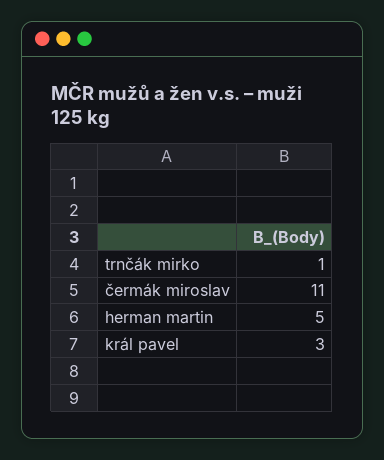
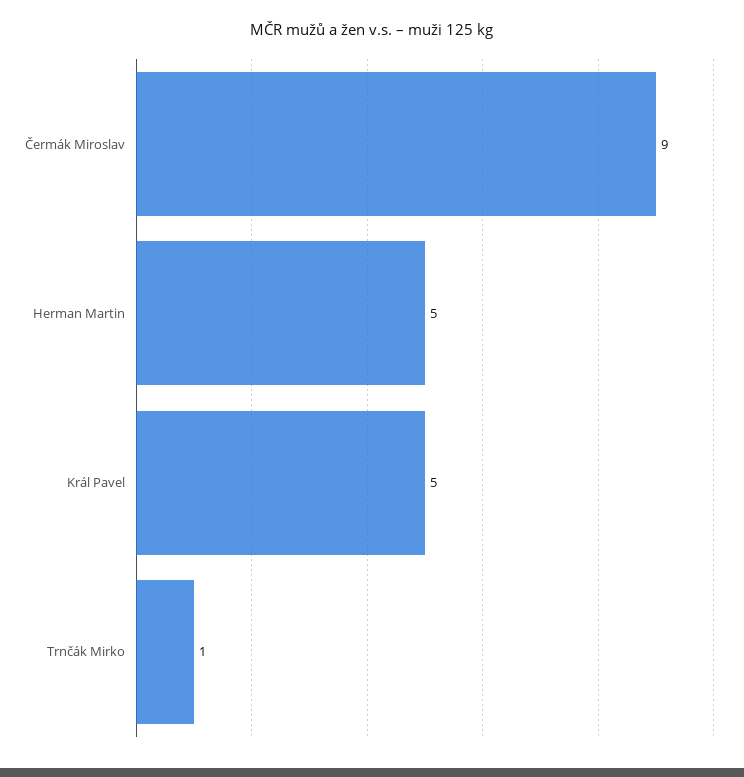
čermák miroslav: 11 -> 9
král pavel: 3 -> 5

